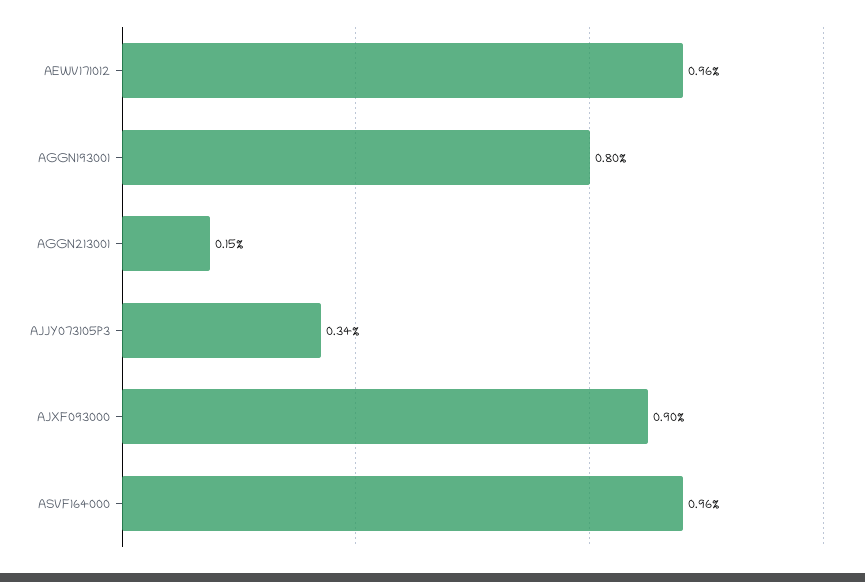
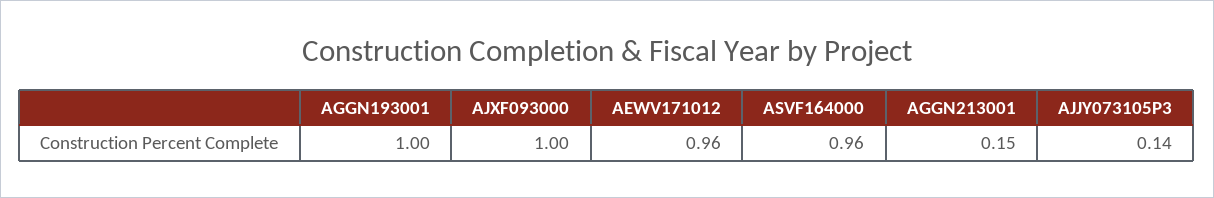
AGGN193001: 0.8 -> 1
AJJY073105P3: 0.34 -> 0.14
AJXF093000: 0.9 -> 1

